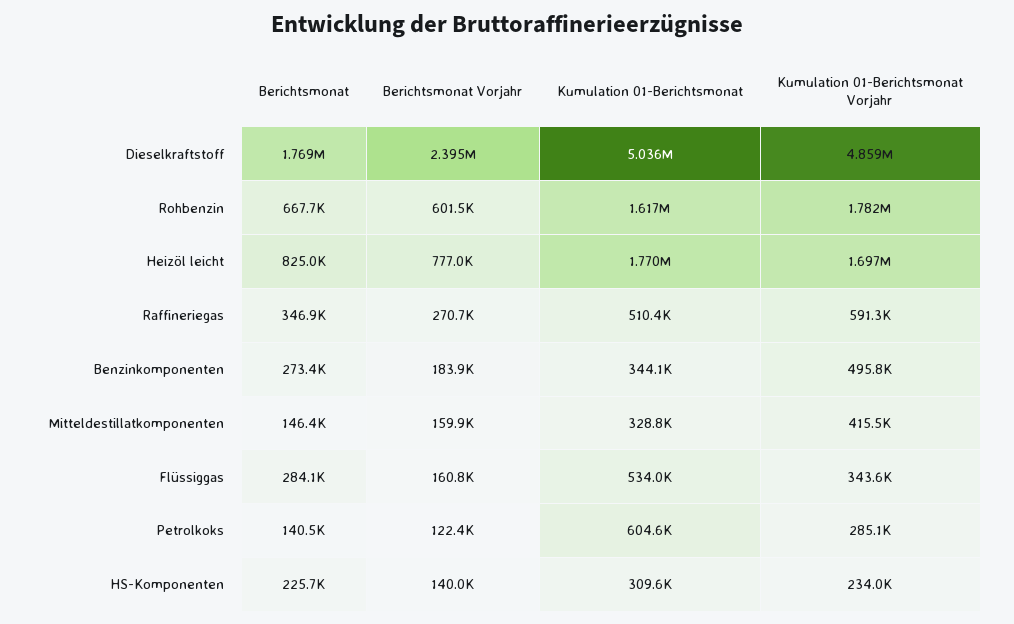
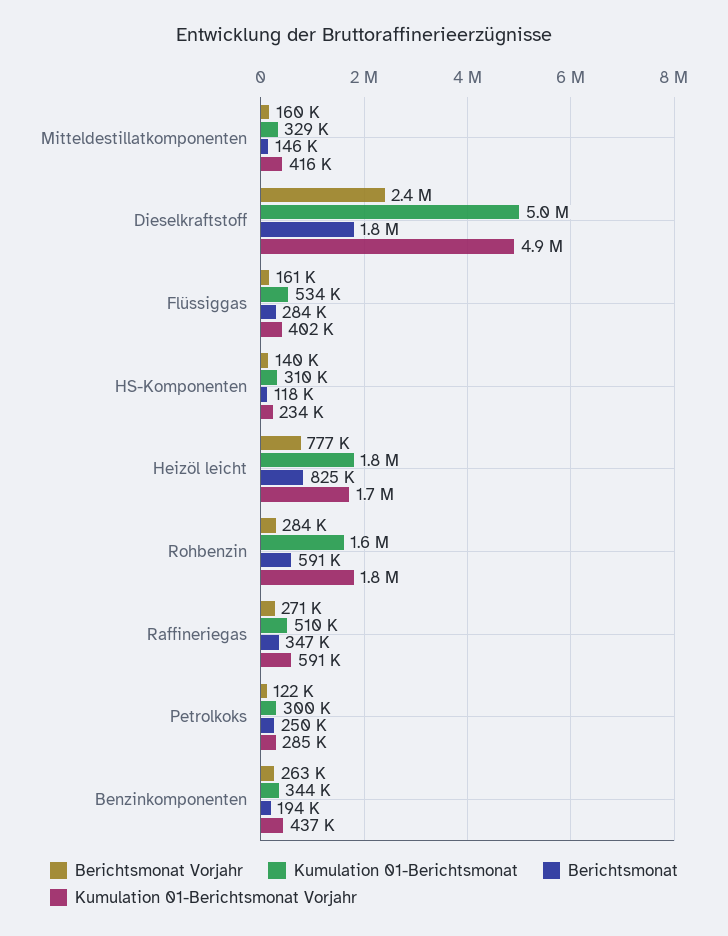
Berichtsmonat, Rohbenzin: 667700 -> 591000
Berichtsmonat Vorjahr, Rohbenzin: 601500 -> 284000
Berichtsmonat, Benzinkomponenten: 273400 -> 194000
Berichtsmonat Vorjahr, Benzinkomponenten: 183900 -> 263000
Kumulation 01-Berichtsmonat Vorjahr, Benzinkomponenten: 495800 -> 437000
Kumulation 01-Berichtsmonat Vorjahr, Flüssiggas: 343600 -> 402000
Berichtsmonat, Petrolkoks: 140500 -> 250000
Kumulation 01-Berichtsmonat, Petrolkoks: 604600 -> 300000
Berichtsmonat, HS-Komponenten: 225700 -> 118000

